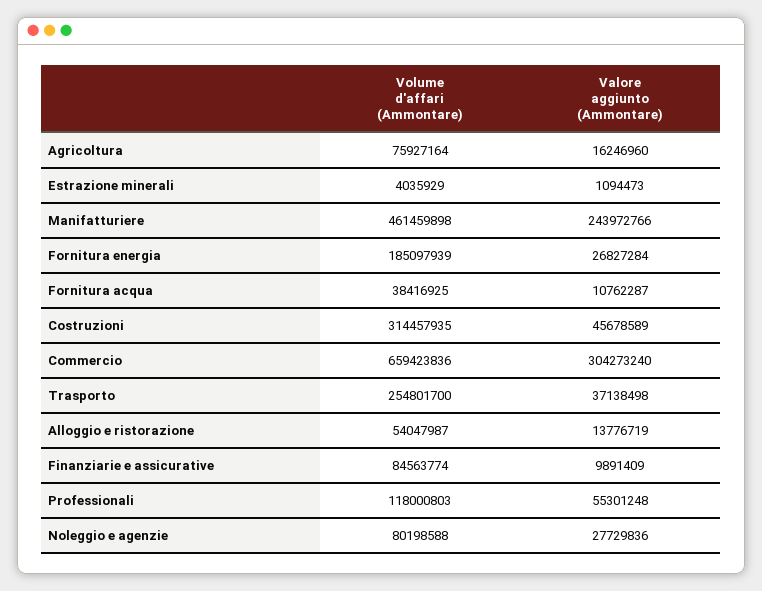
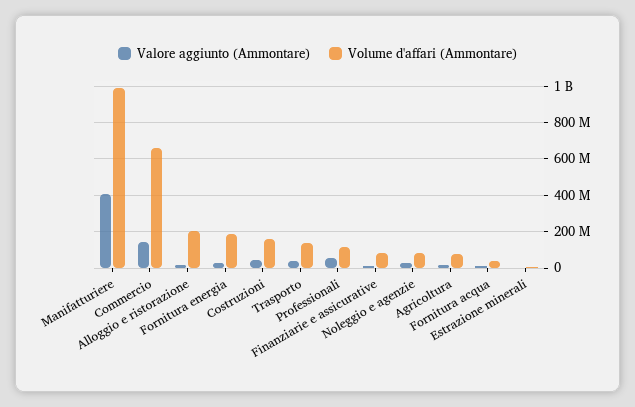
Volume d'affari (Ammontare), Manifatturiere: 461459898 -> 1000000000
Valore aggiunto (Ammontare), Manifatturiere: 243972766 -> 400000000
Volume d'affari (Ammontare), Costruzioni: 314457935 -> 150000000
Valore aggiunto (Ammontare), Commercio: 304273240 -> 150000000
Volume d'affari (Ammontare), Trasporto: 254801700 -> 150000000
Volume d'affari (Ammontare), Alloggio e ristorazione: 54047987 -> 200000000

